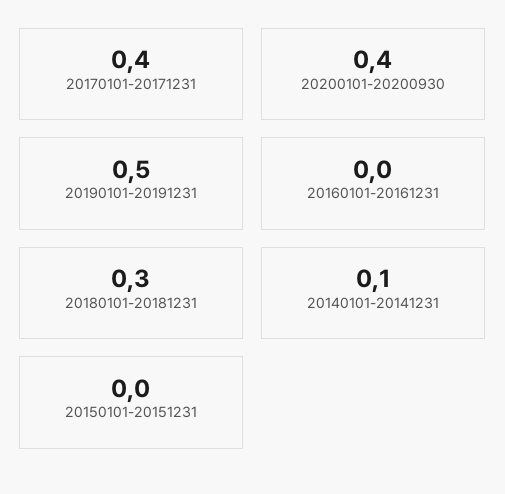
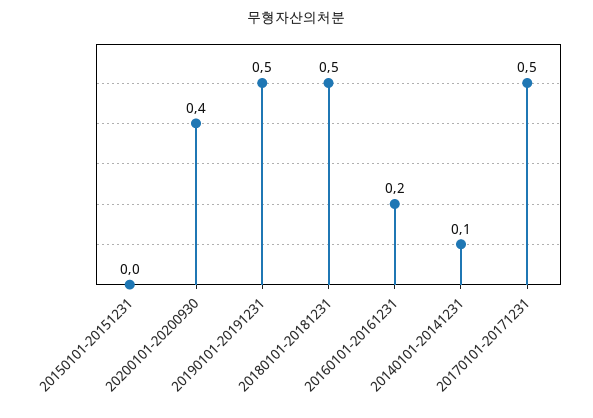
20170101-20171231: 0.4 -> 0.5
20160101-20161231: 0 -> 0.2
20180101-20181231: 0.3 -> 0.5

